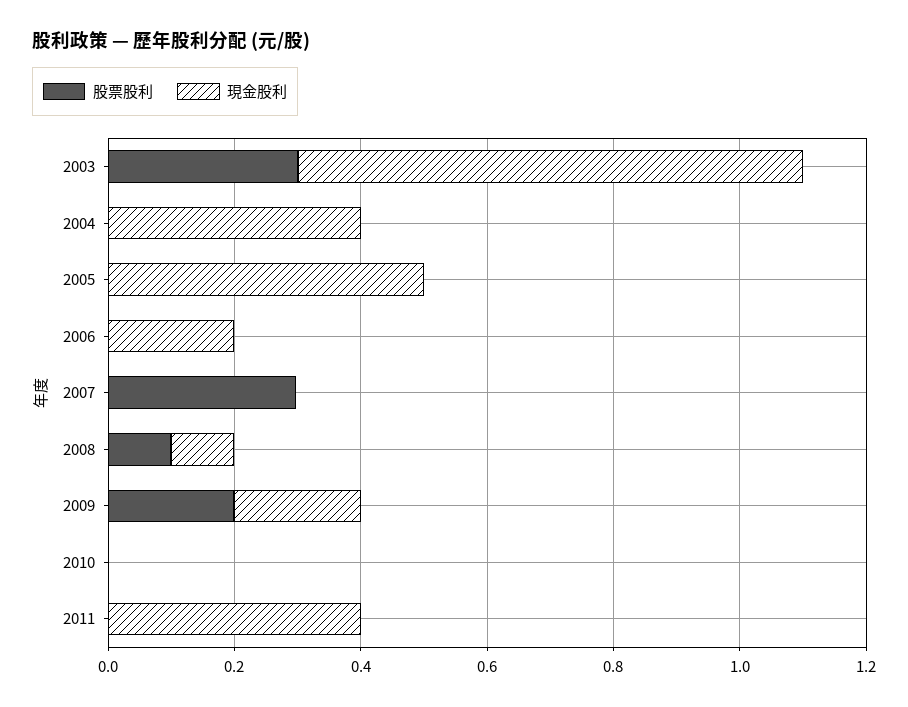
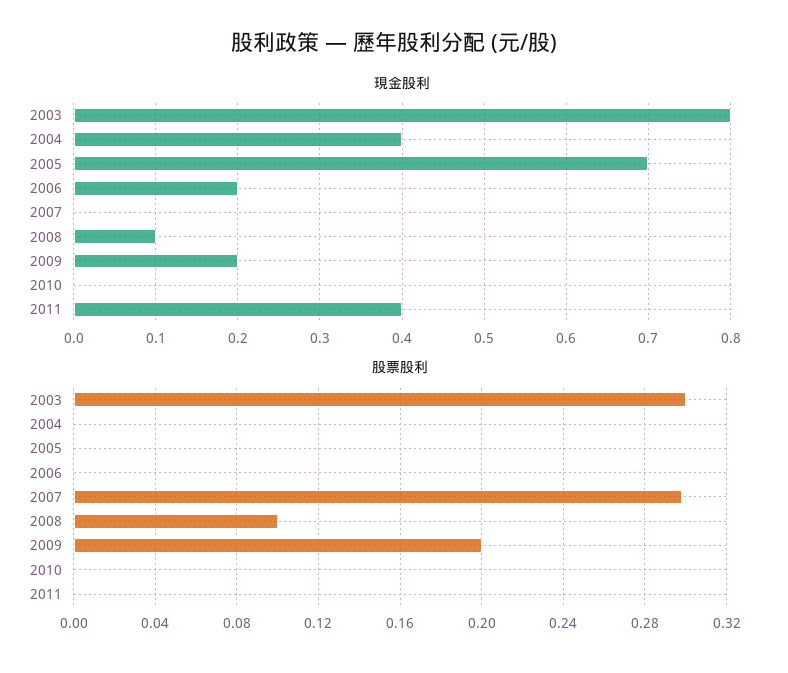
現金股利, 2005: 0.5 -> 0.7

